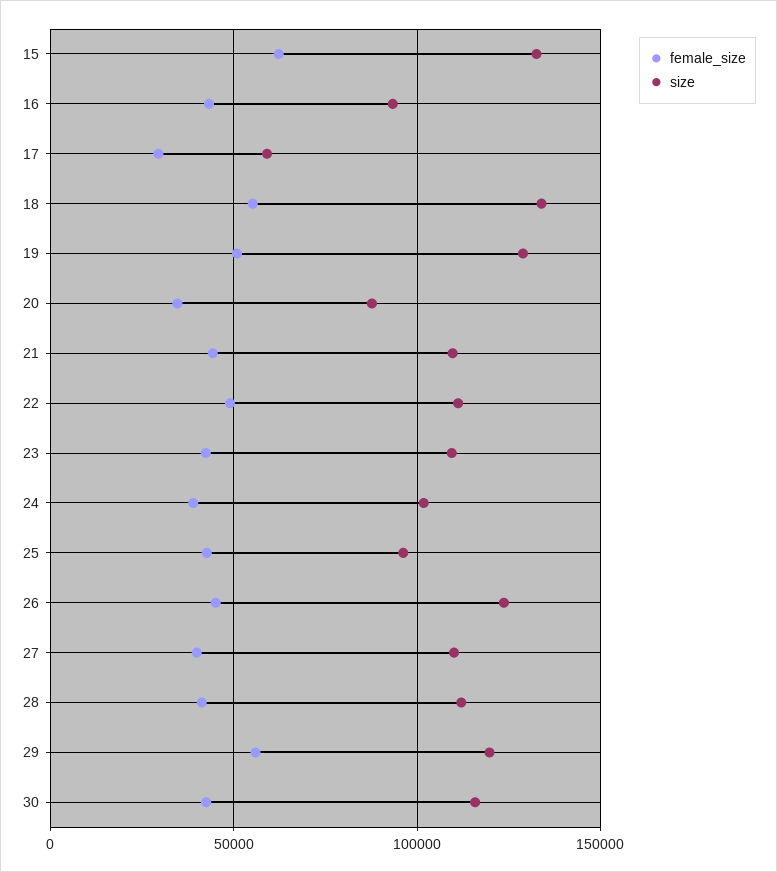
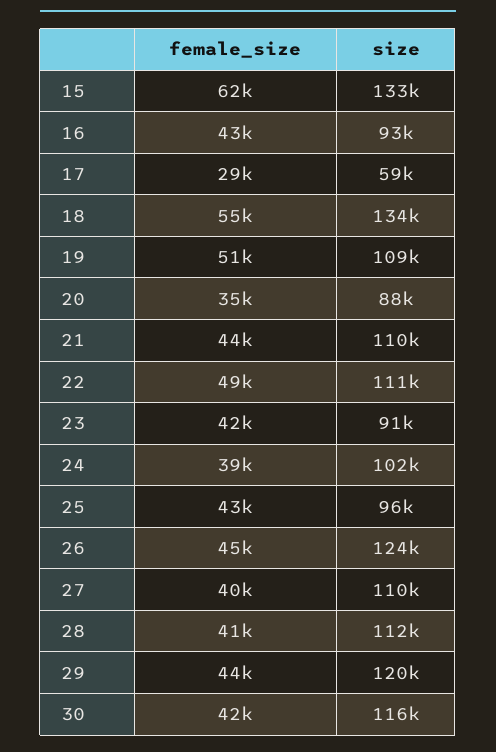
size, 19: 130000 -> 109000
size, 23: 110000 -> 91000
female_size, 29: 55000 -> 44000

